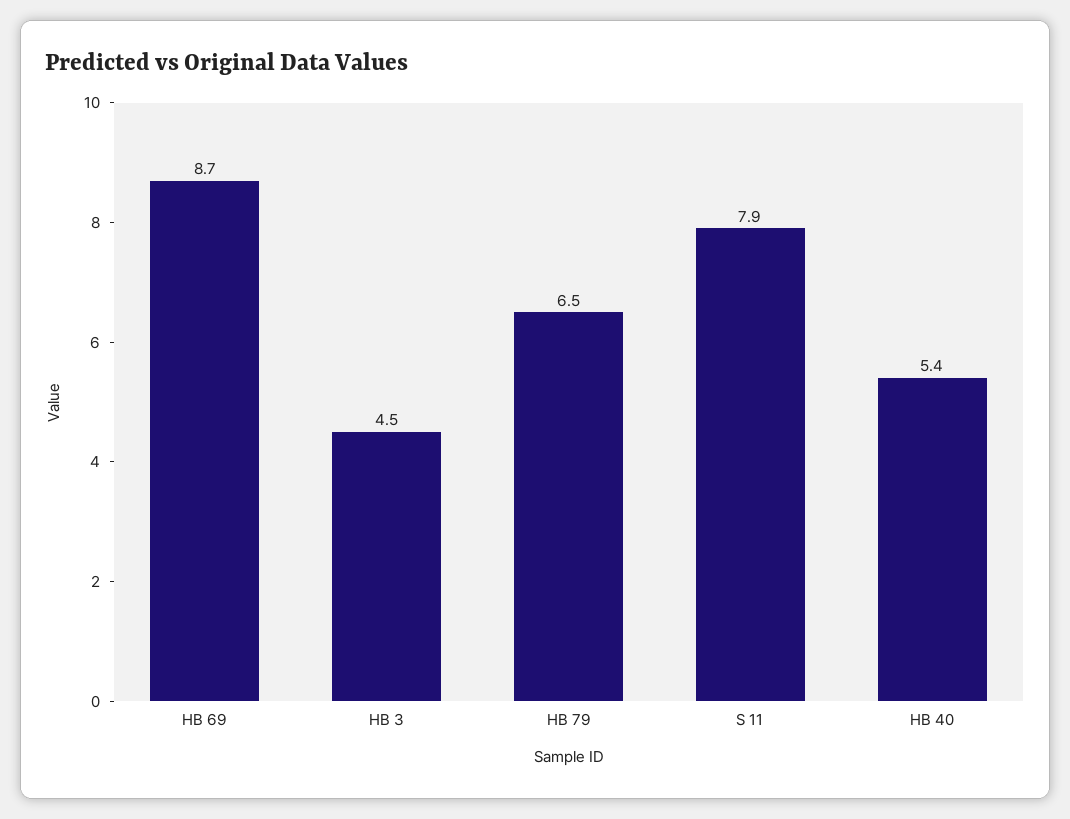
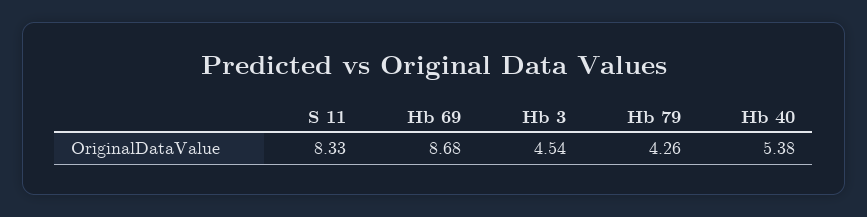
HB 79: 6.5 -> 4.26
S 11: 7.9 -> 8.33

